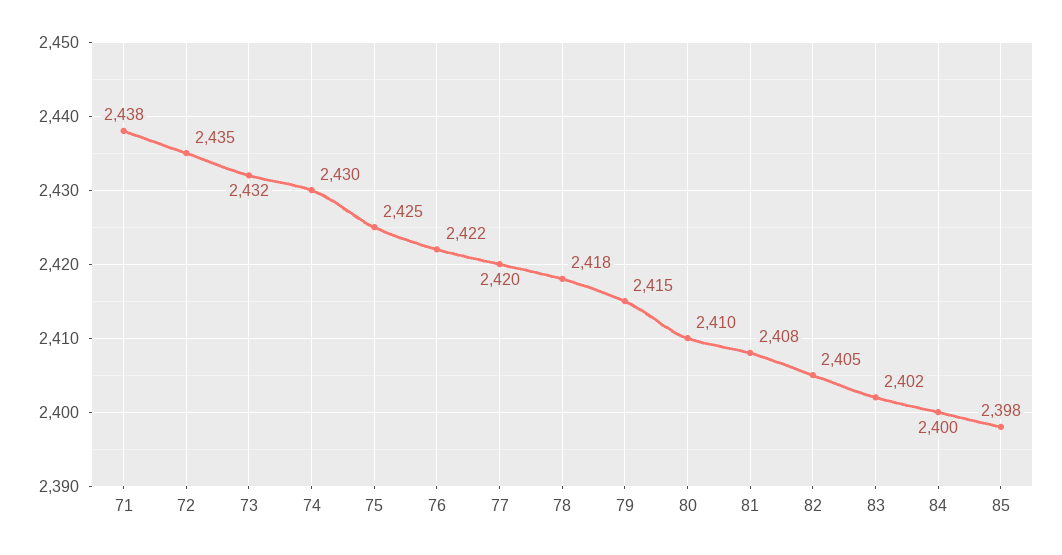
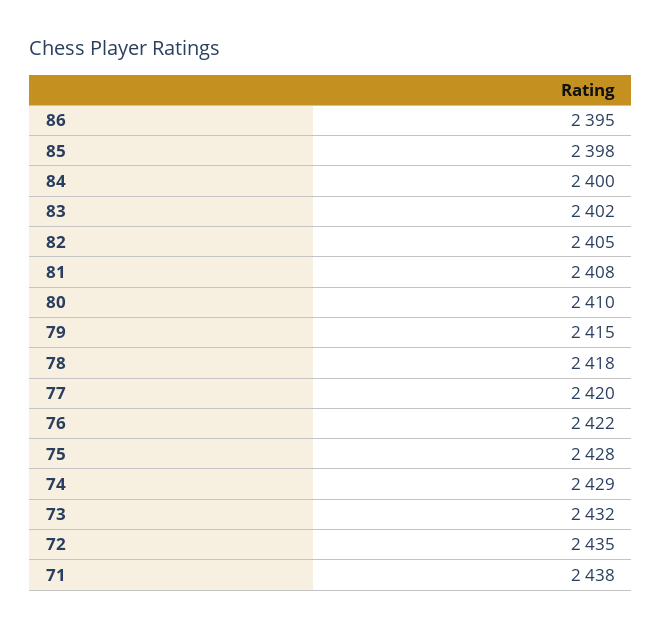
74: 2430 -> 2429
75: 2425 -> 2428
86: none -> 2395

